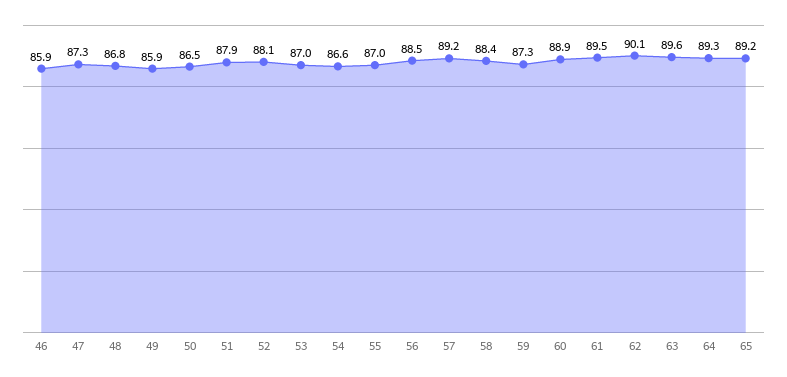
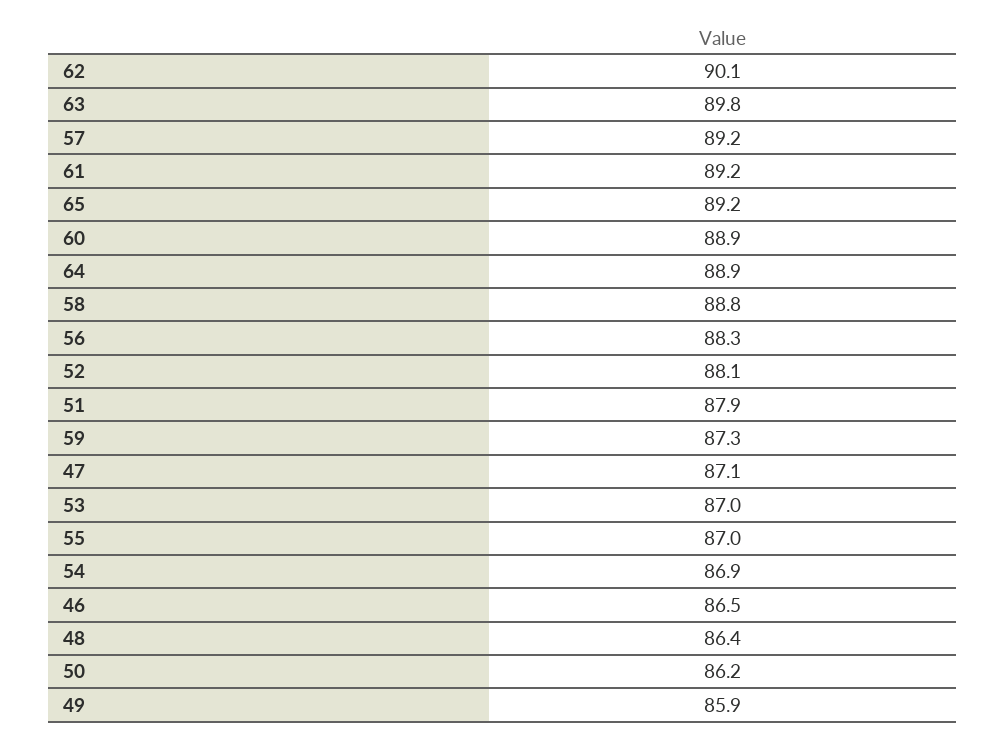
46: 85.9 -> 86.5
47: 87.3 -> 87.1
48: 86.8 -> 86.4
50: 86.5 -> 86.2
54: 86.6 -> 86.9
56: 88.5 -> 88.3
58: 88.4 -> 88.8
61: 89.5 -> 89.2
63: 89.6 -> 89.8
64: 89.3 -> 88.9

